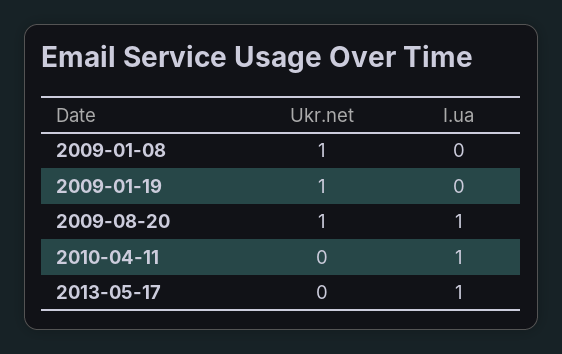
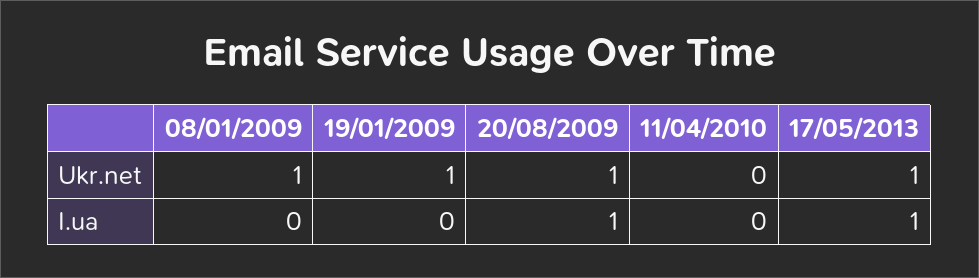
I.ua, 2010-04-11: 1 -> 0
Ukr.net, 2013-05-17: 0 -> 1

